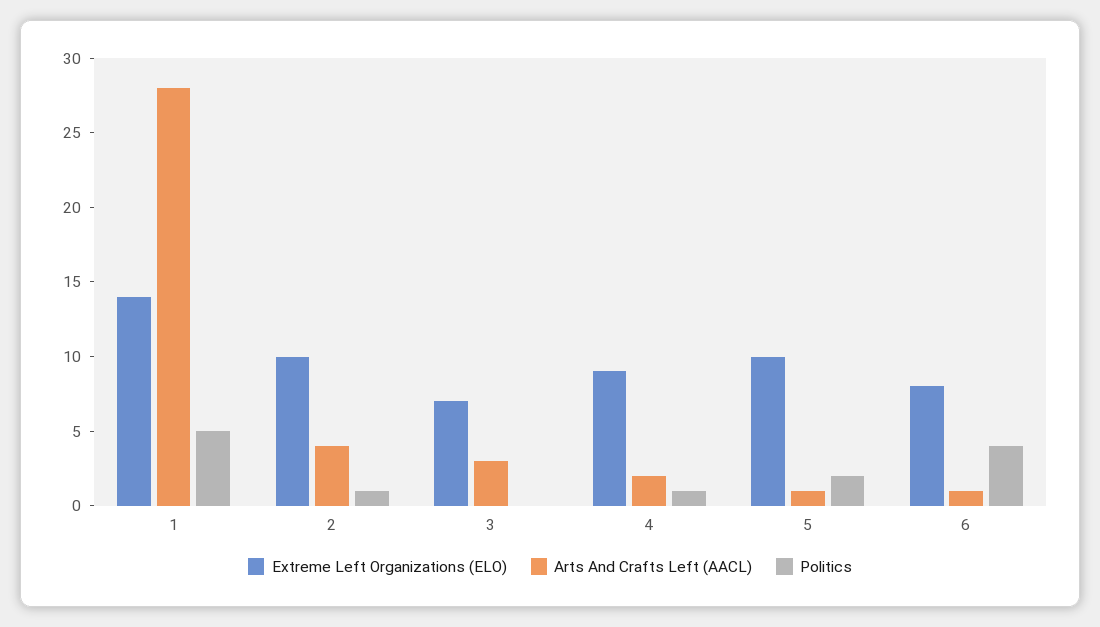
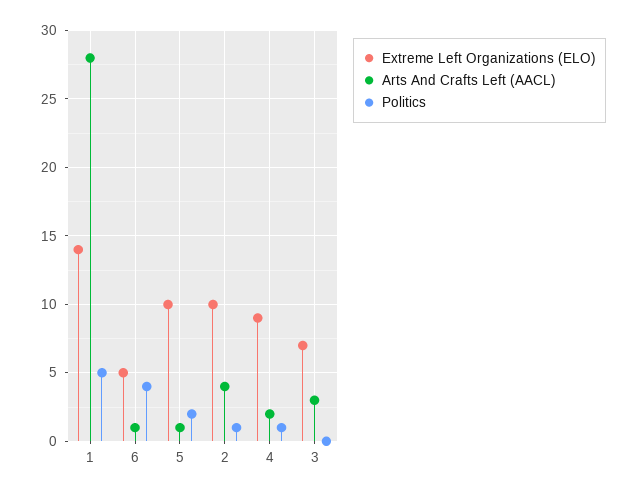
Extreme Left Organizations (ELO), 6: 8 -> 5

